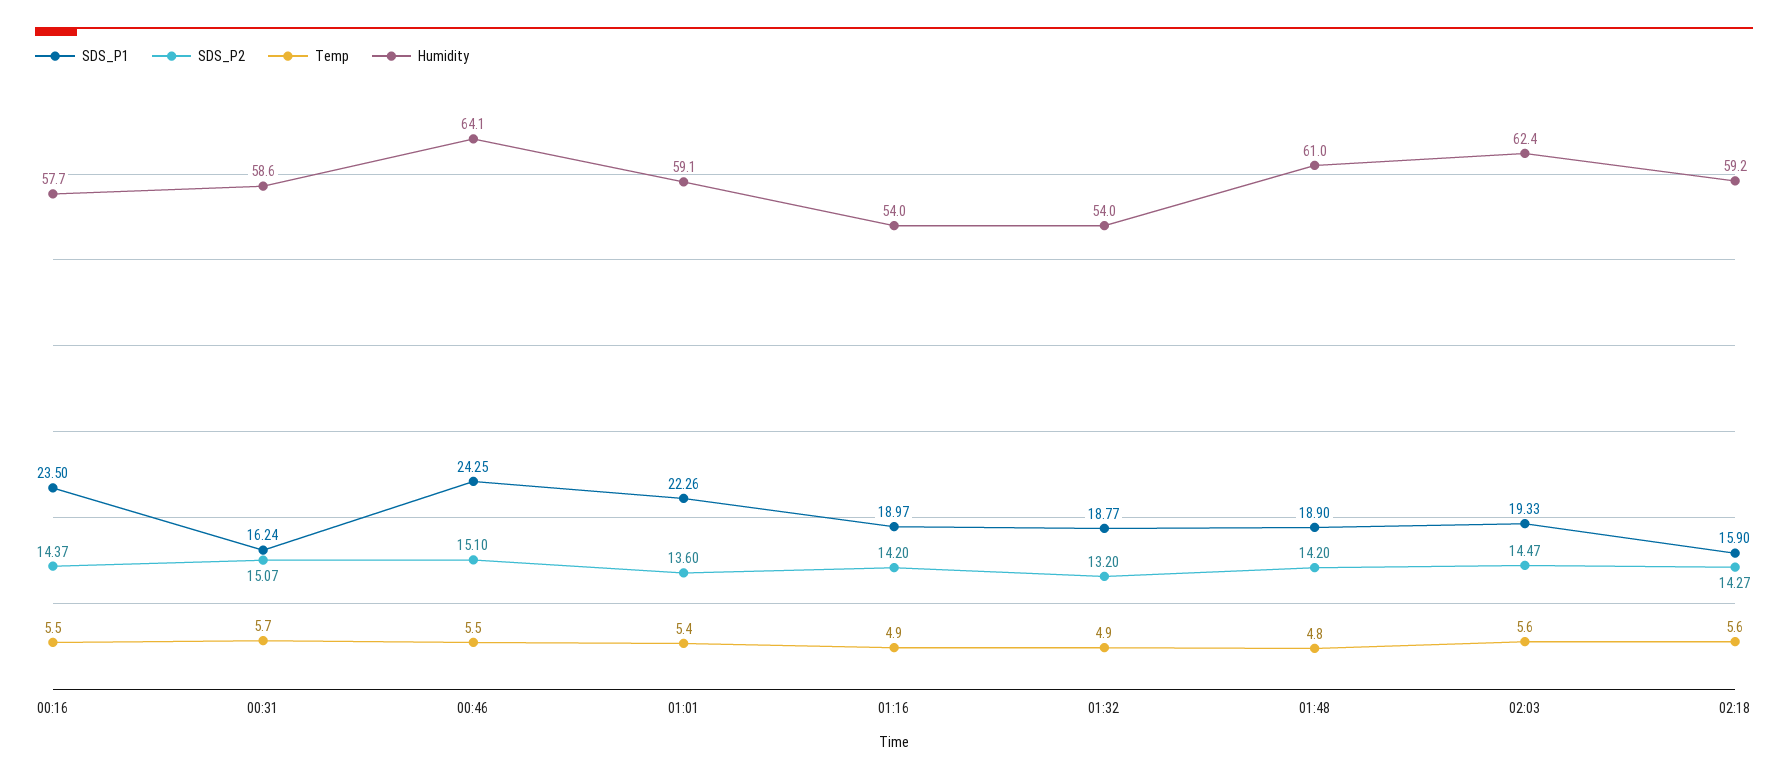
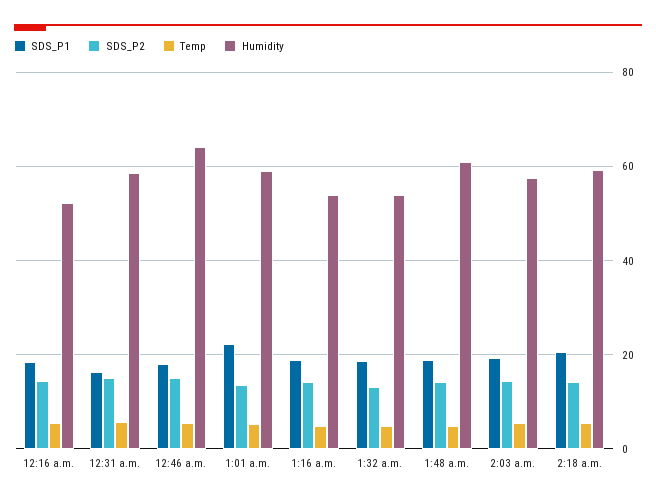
SDS_P1, 00:16: 23.5 -> 18
Humidity, 00:16: 57.7 -> 52
SDS_P1, 00:46: 24.25 -> 18
Humidity, 02:03: 62.4 -> 58
SDS_P1, 02:18: 15.9 -> 20

